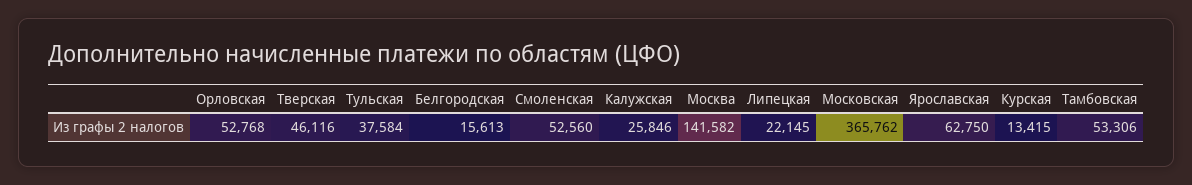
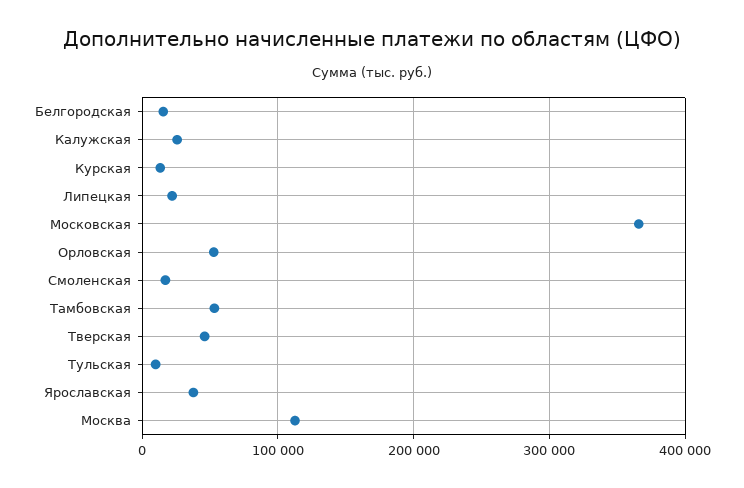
Тульская: 37584 -> 10000
Смоленская: 52560 -> 20000
Москва: 141582 -> 110000
Ярославская: 62750 -> 40000

